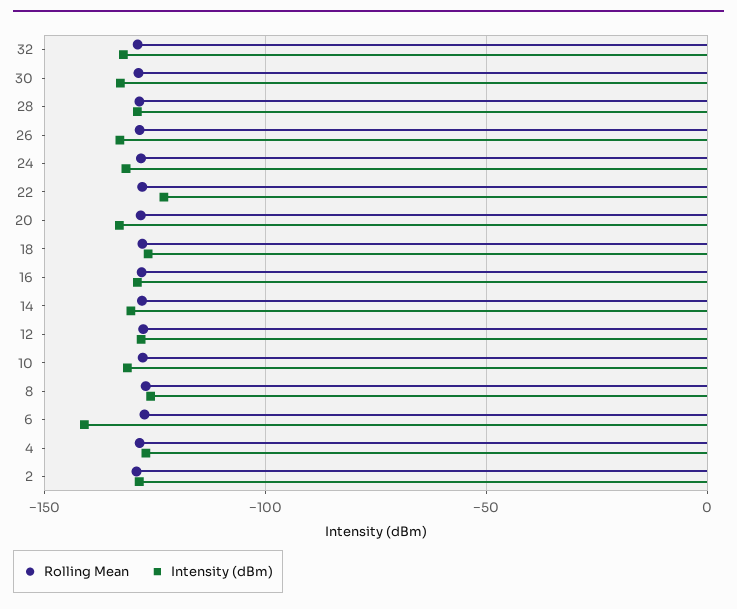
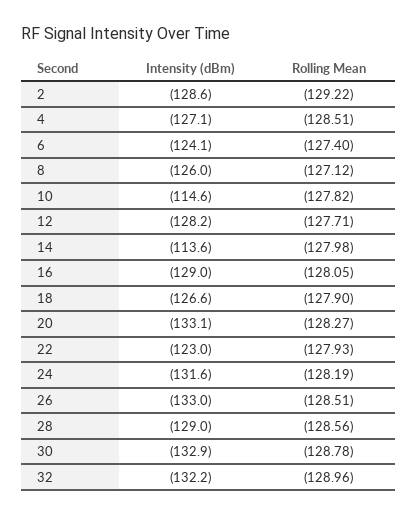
Intensity (dBm), 14: -130 -> -113.6
Intensity (dBm), 10: -130 -> -114.6
Intensity (dBm), 6: -140 -> -124.1

